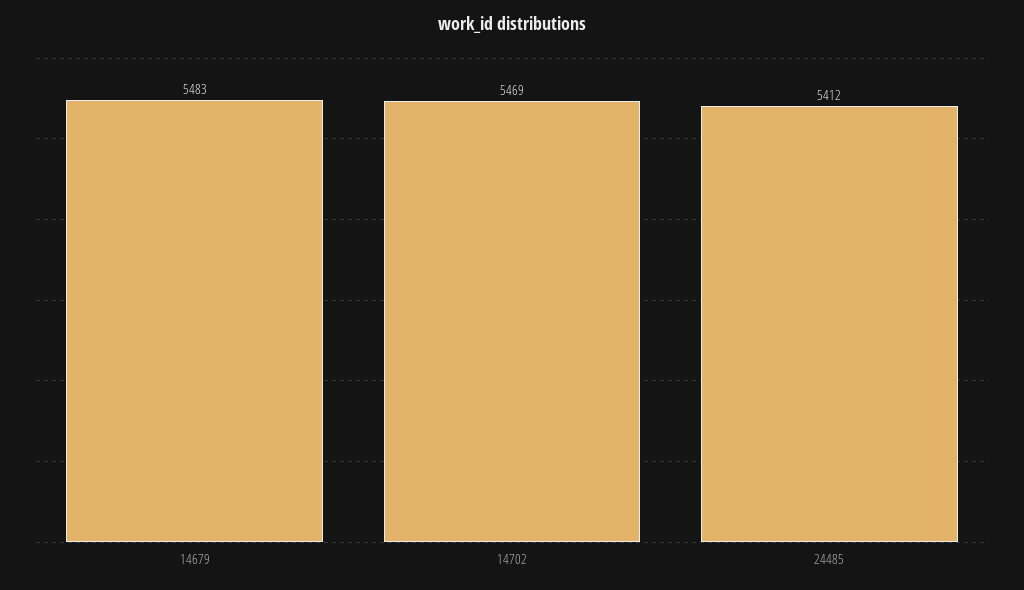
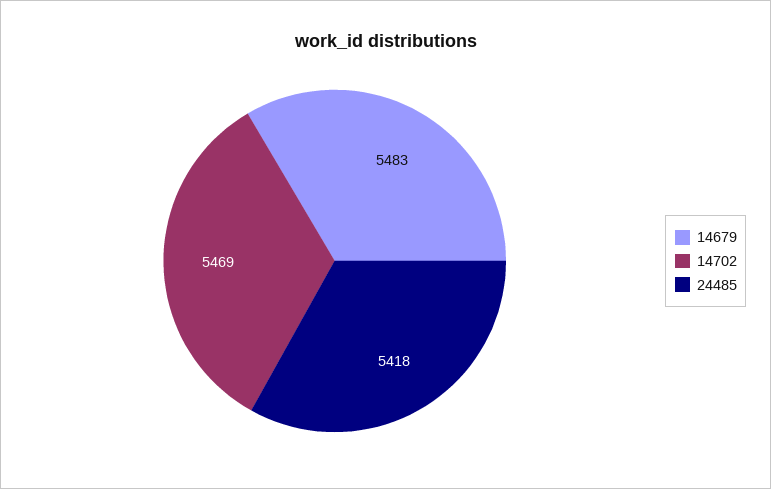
24485: 5412 -> 5418

